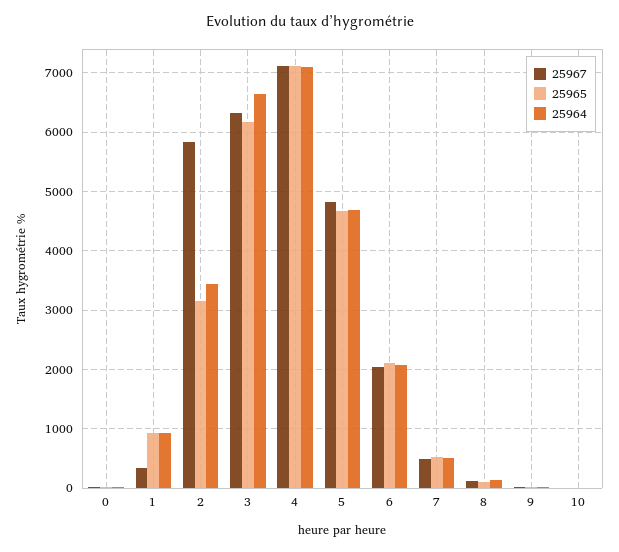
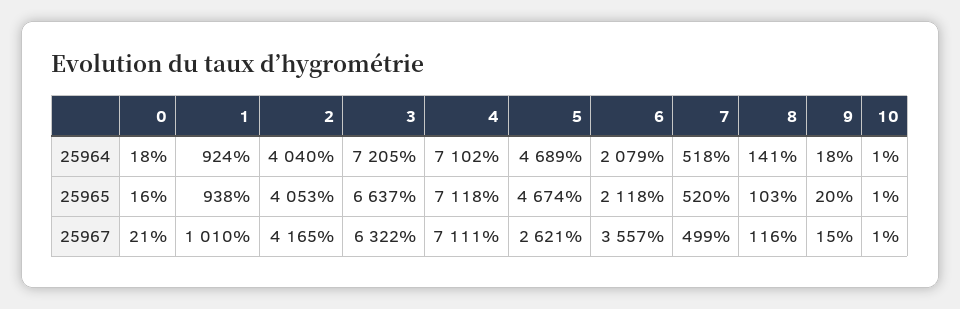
25967, 1: 400 -> 1010
25967, 2: 5800 -> 4165
25965, 2: 3200 -> 4053
25964, 2: 3400 -> 4040
25965, 3: 6200 -> 6637
25964, 3: 6600 -> 7205
25967, 5: 4800 -> 2621
25967, 6: 2000 -> 3557

